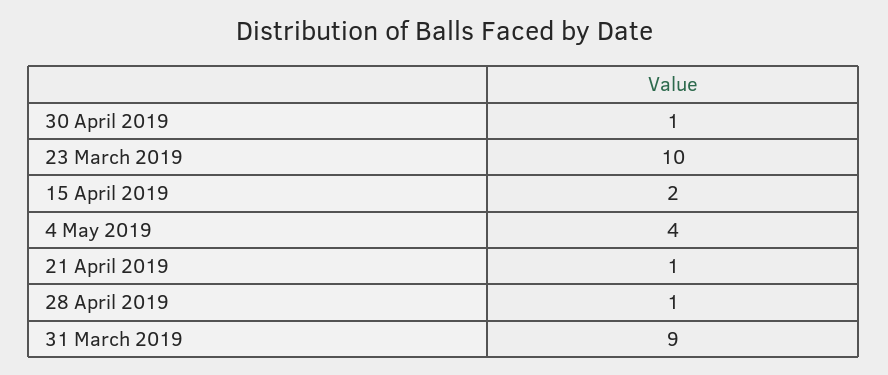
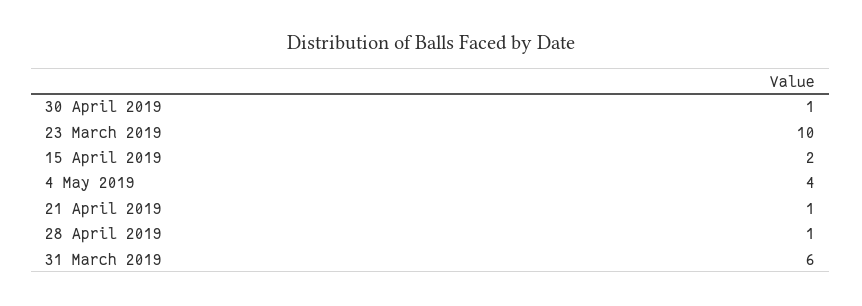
31 March 2019: 9 -> 6

